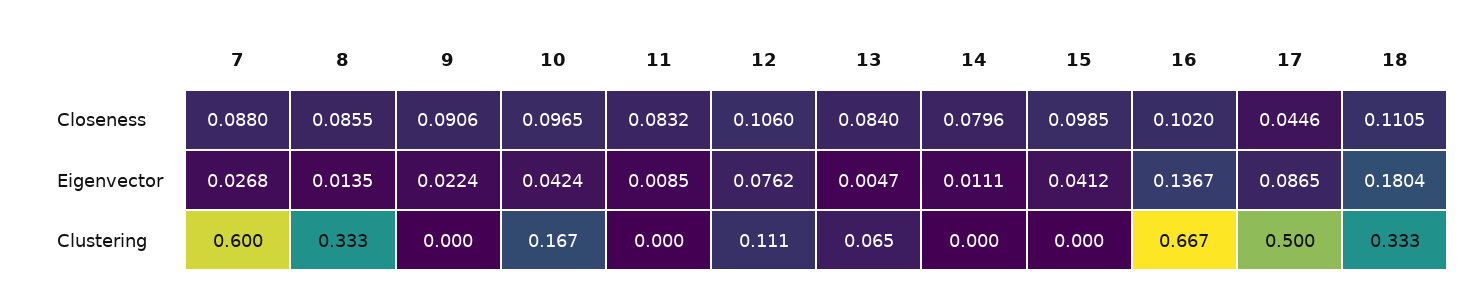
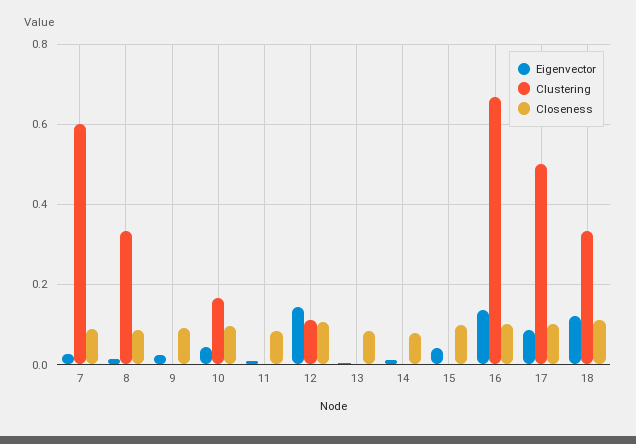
Closeness, 17: 0.0446 -> 0.1
Eigenvector, 12: 0.0762 -> 0.14
Eigenvector, 18: 0.1804 -> 0.12
Clustering, 13: 0.065 -> 0

